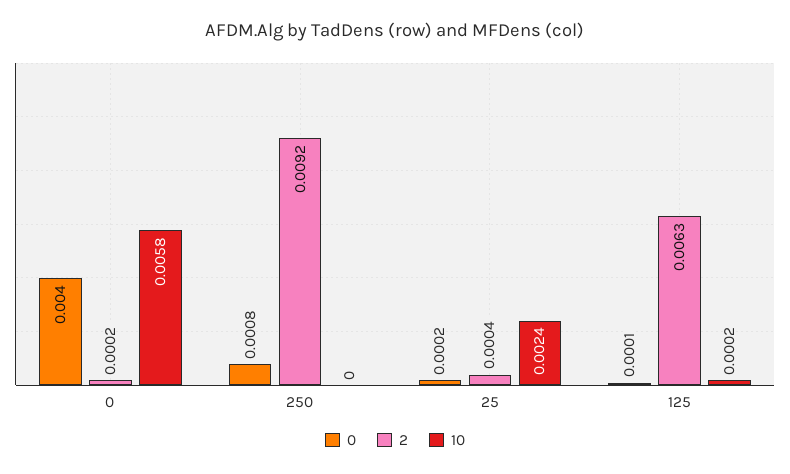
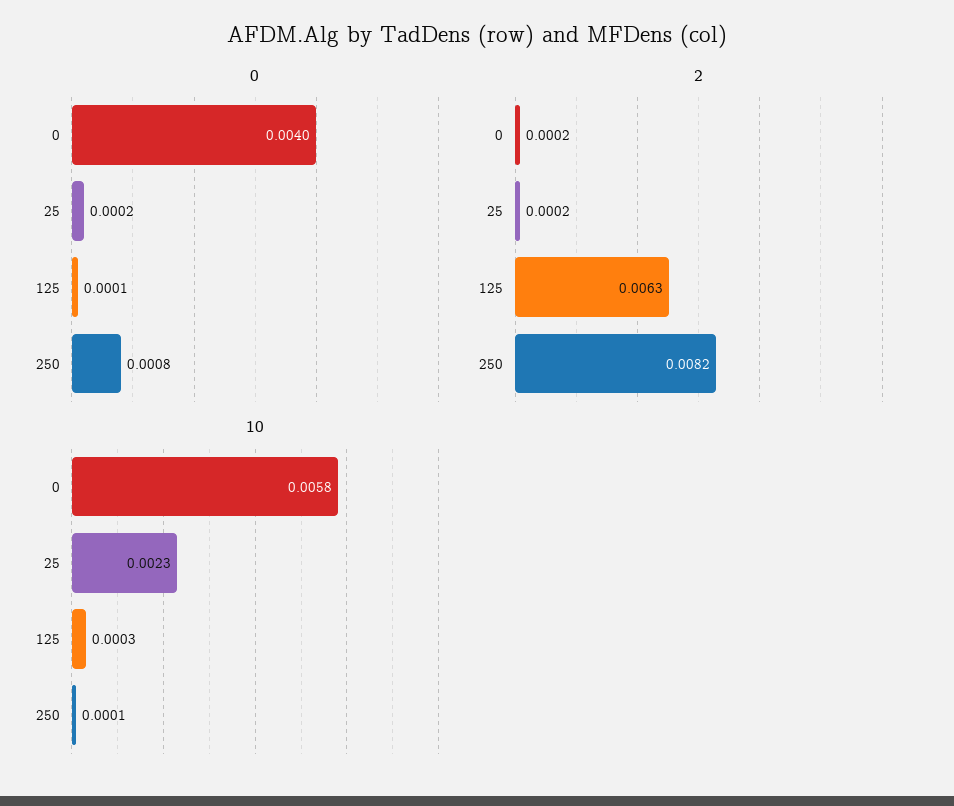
2, 250: 0.0092 -> 0.0082
10, 250: 0 -> 0.0001
2, 25: 0.0004 -> 0.0002
10, 25: 0.0024 -> 0.0023
10, 125: 0.0002 -> 0.0003

